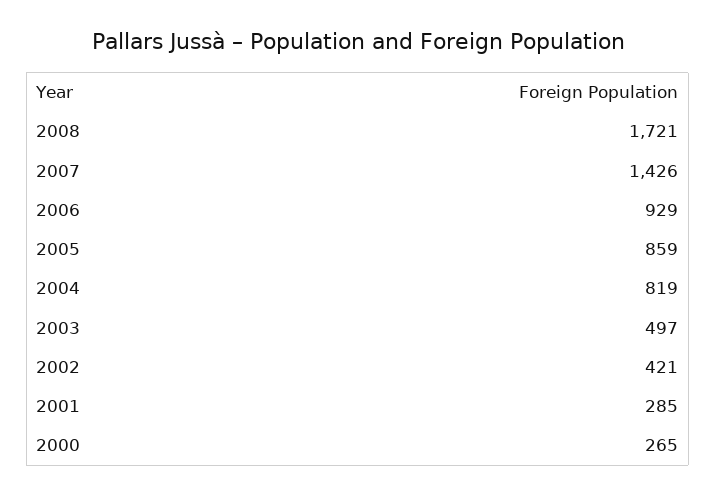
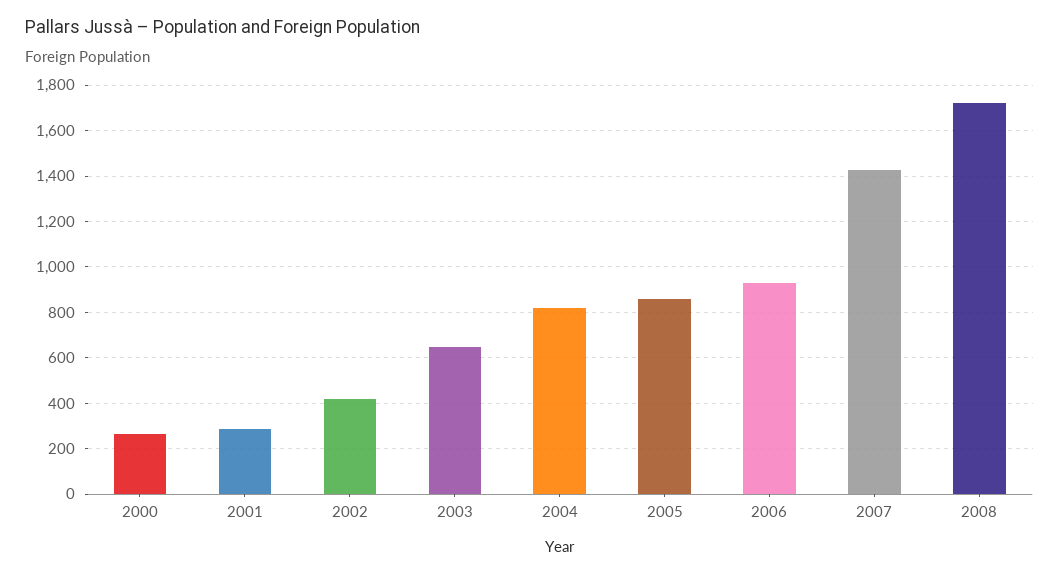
2003: 497 -> 650

